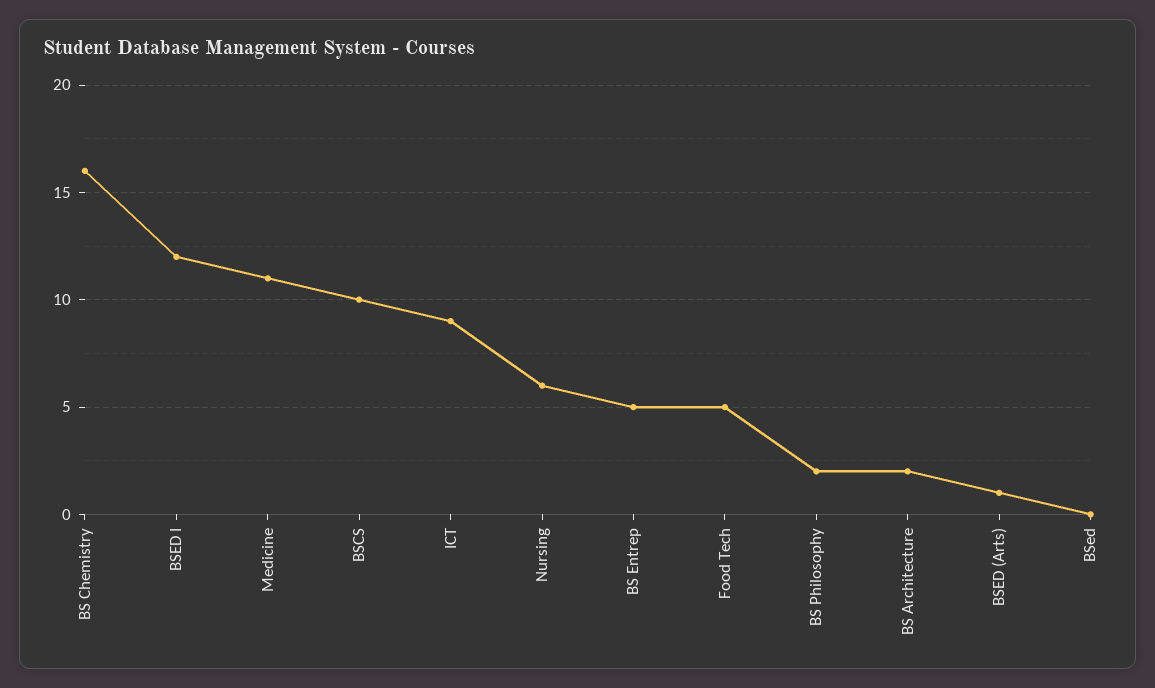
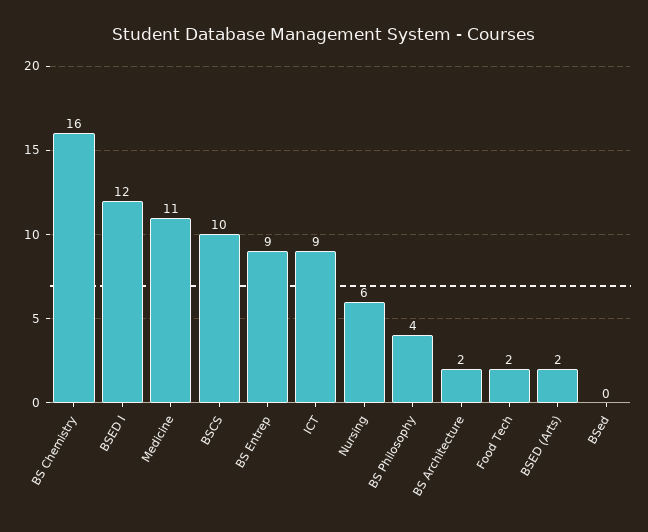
BS Entrep: 5 -> 9
Food Tech: 5 -> 2
BS Philosophy: 2 -> 4
BSED (Arts): 1 -> 2

